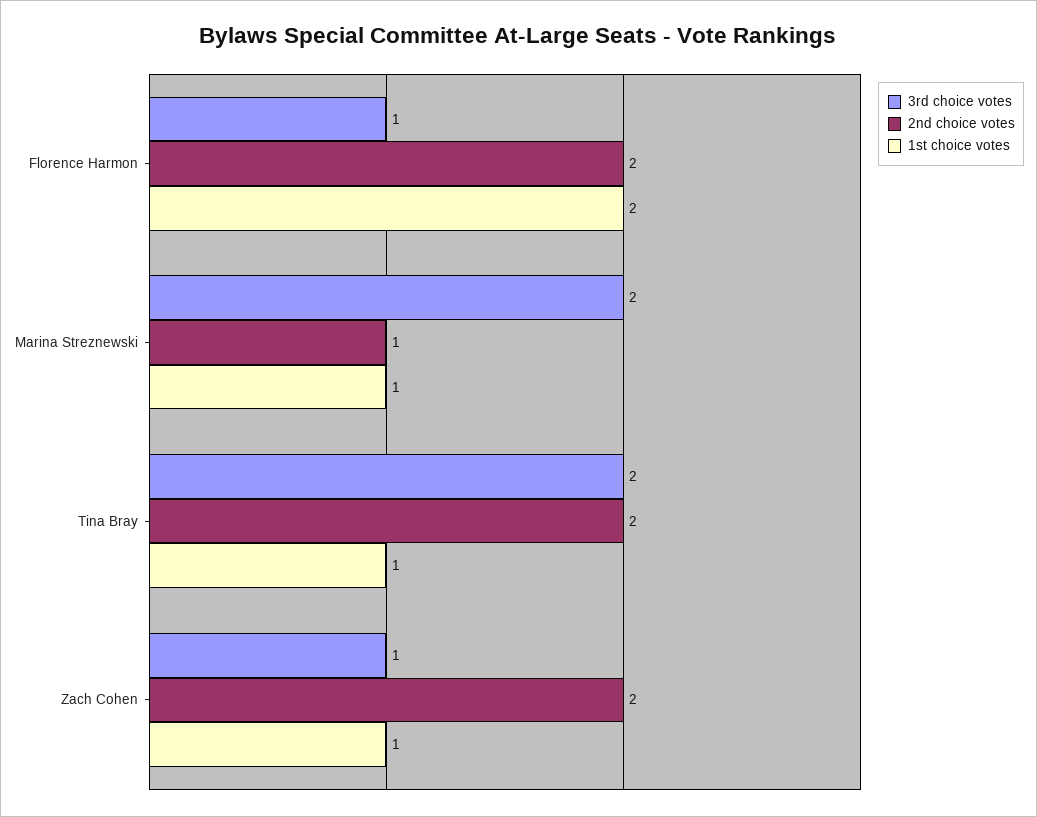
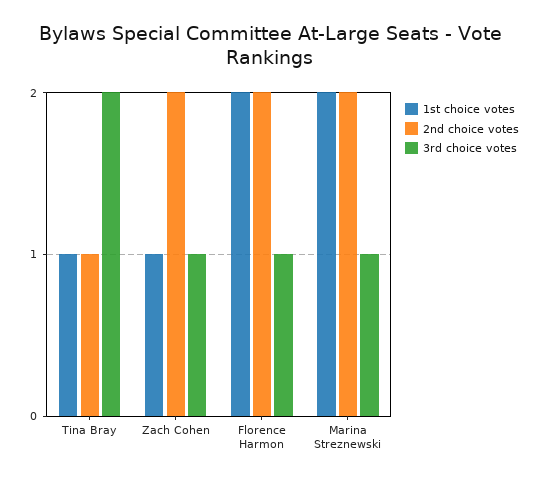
3rd choice votes, Marina Streznewski: 2 -> 1
2nd choice votes, Marina Streznewski: 1 -> 2
1st choice votes, Marina Streznewski: 1 -> 2
2nd choice votes, Tina Bray: 2 -> 1

